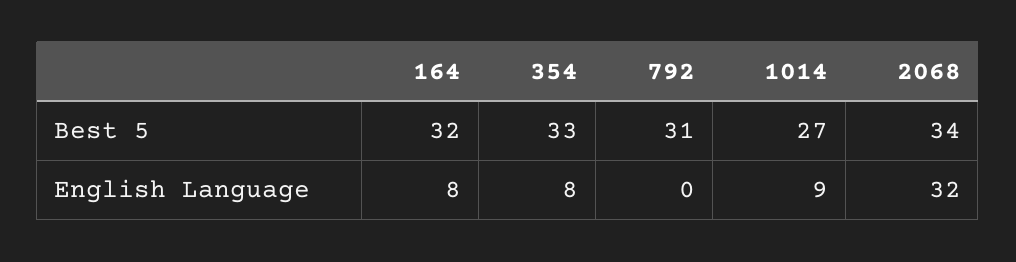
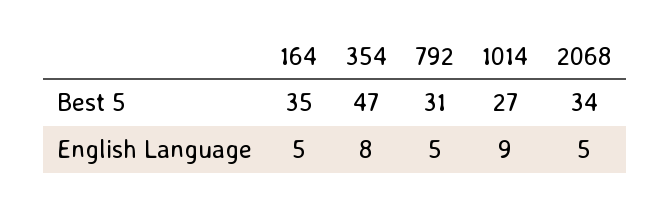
164, Best 5: 32 -> 35
354, Best 5: 33 -> 47
164, English Language: 8 -> 5
792, English Language: 0 -> 5
2068, English Language: 32 -> 5

